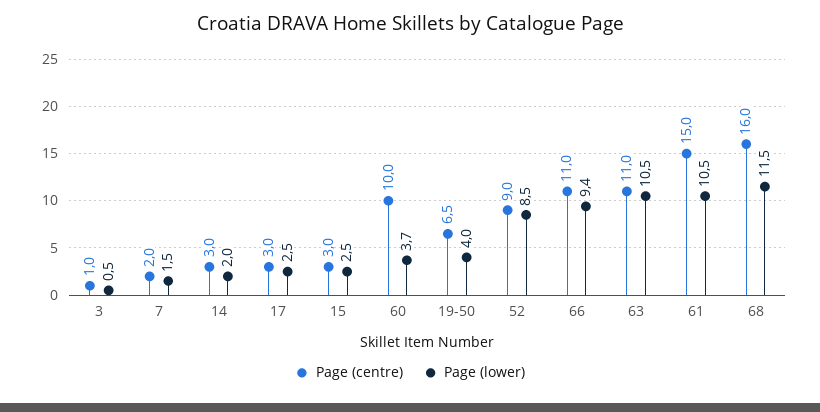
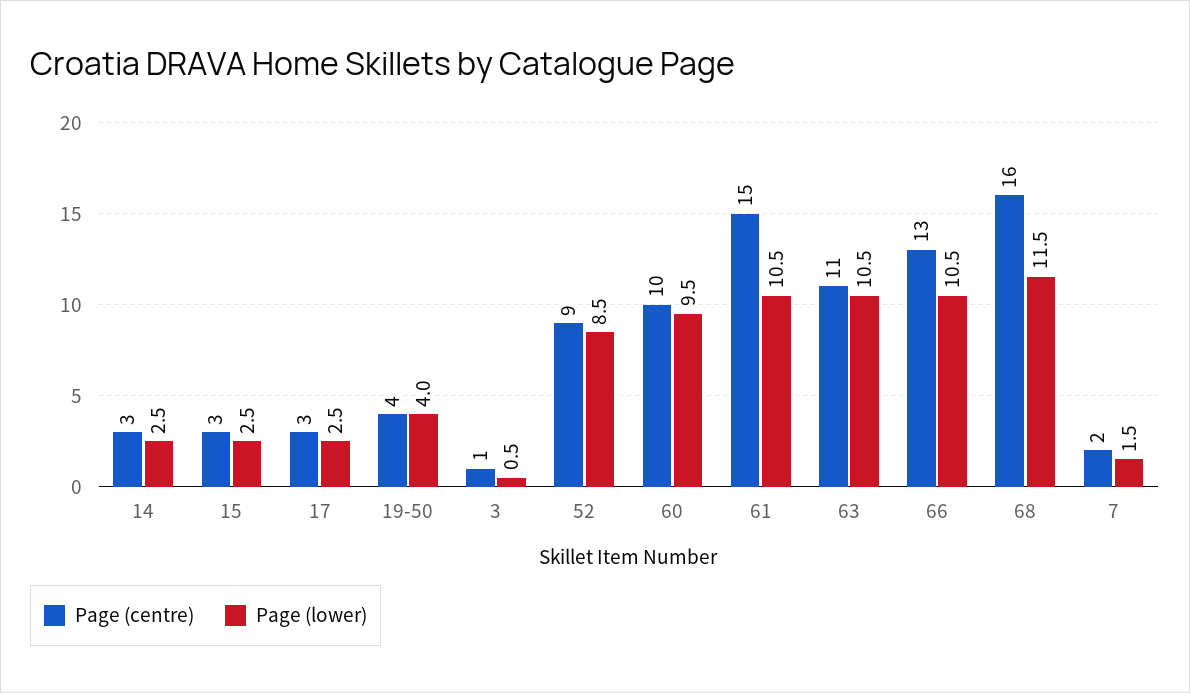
Page (lower), 14: 2 -> 2.5
Page (lower), 60: 3.7 -> 9.5
Page (centre), 19-50: 6.5 -> 4
Page (centre), 66: 11 -> 13
Page (lower), 66: 9.4 -> 10.5

